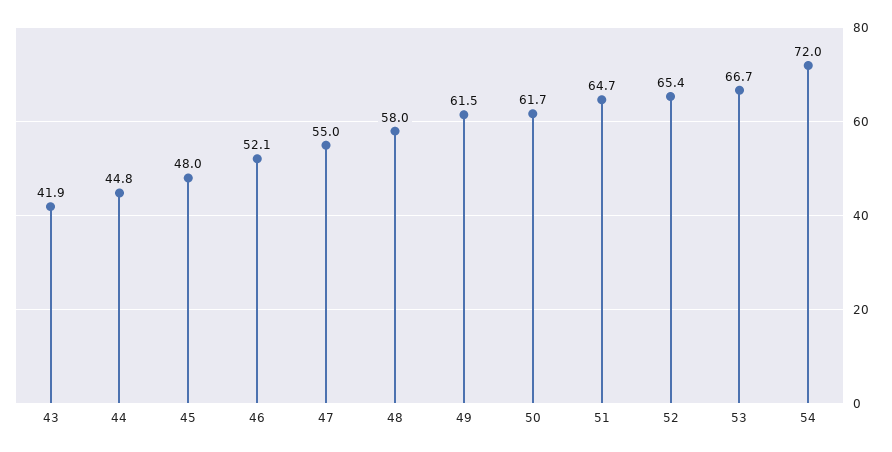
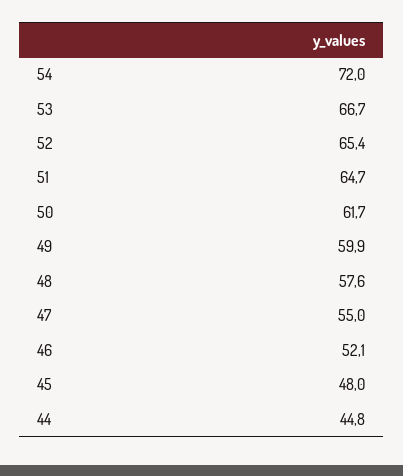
43: 41.9 -> none
48: 58 -> 57.6
49: 61.5 -> 59.9

